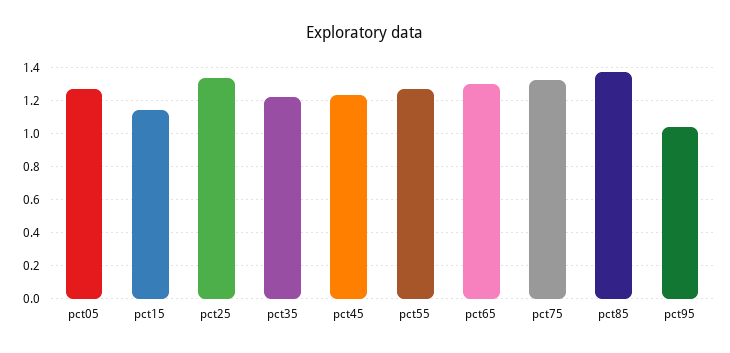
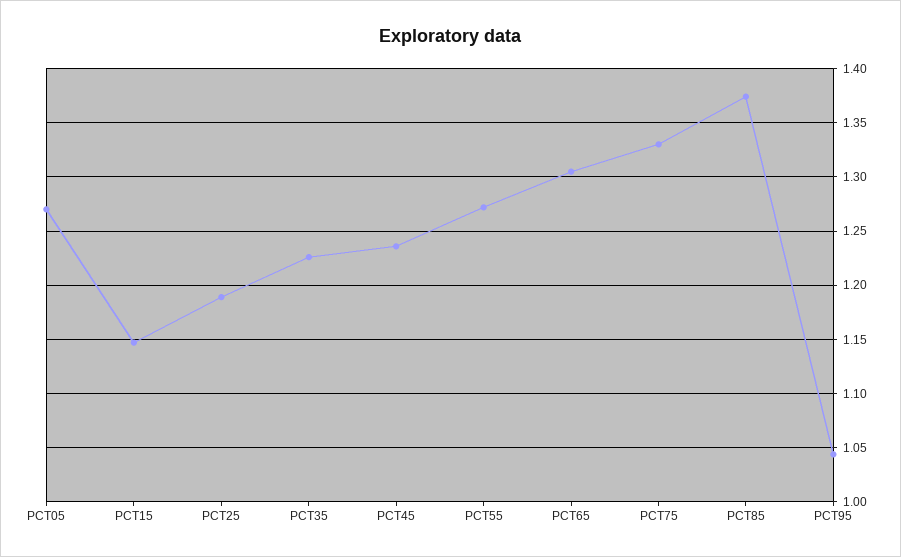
pct25: 1.35 -> 1.19

